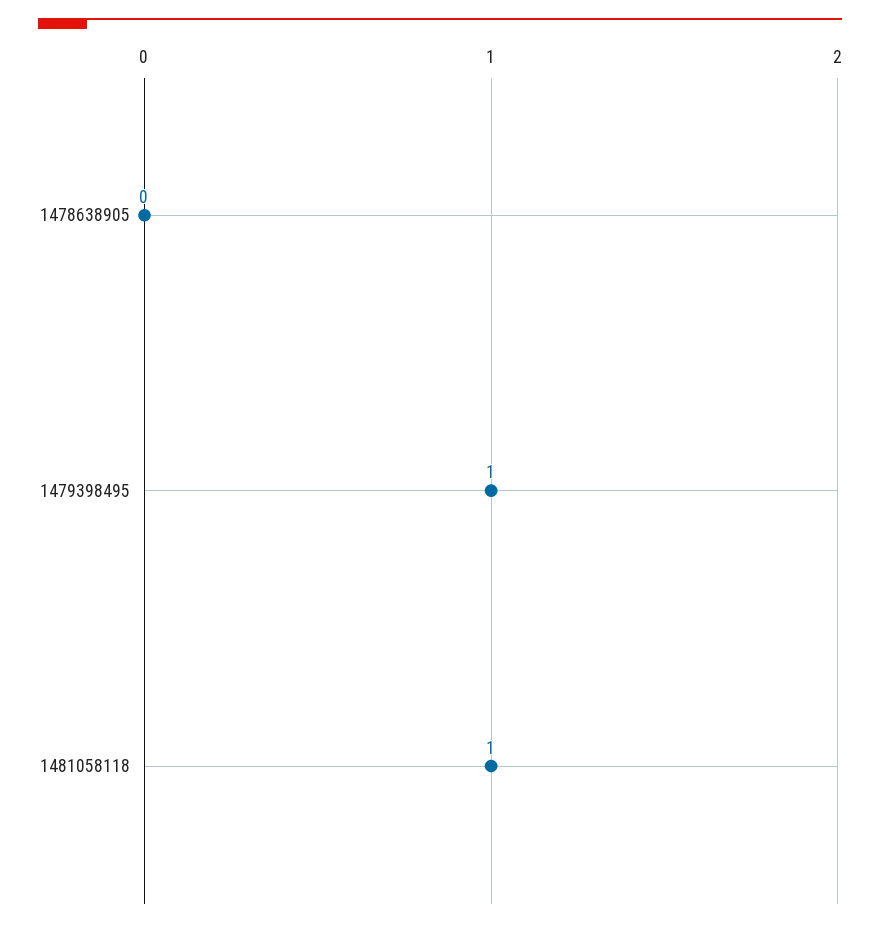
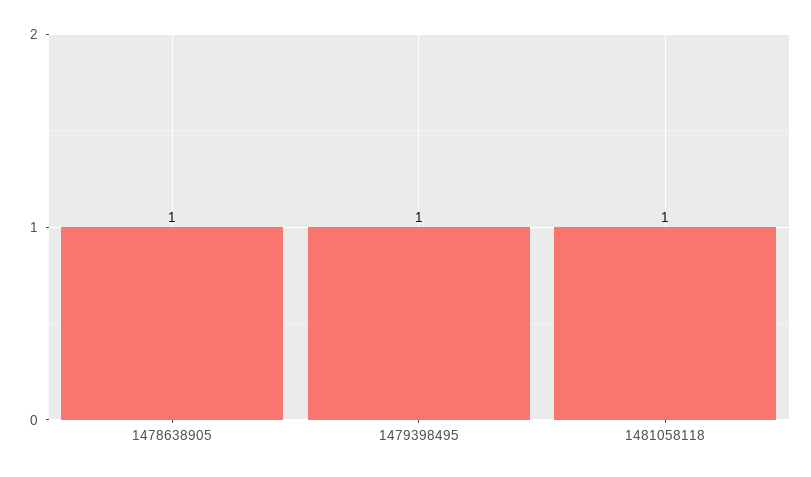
1478638905: 0 -> 1

